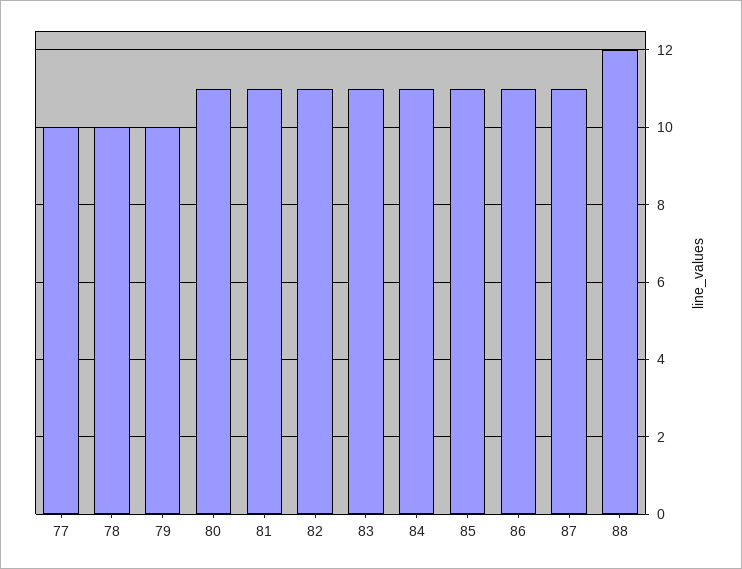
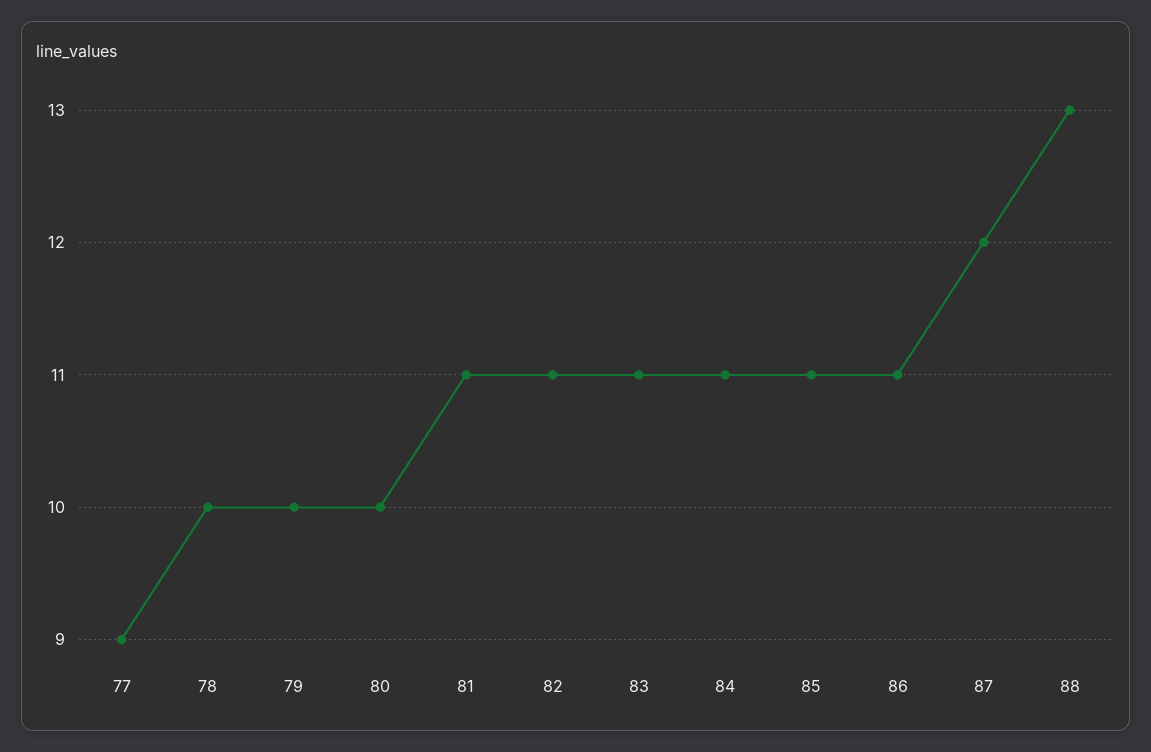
77: 10 -> 9
80: 11 -> 10
87: 11 -> 12
88: 12 -> 13

